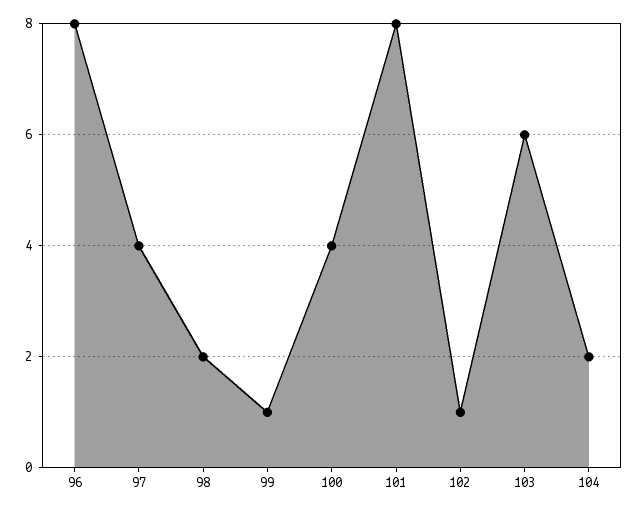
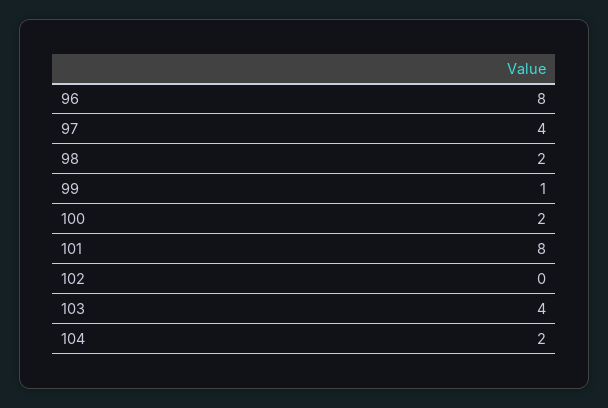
100: 4 -> 2
102: 1 -> 0
103: 6 -> 4

